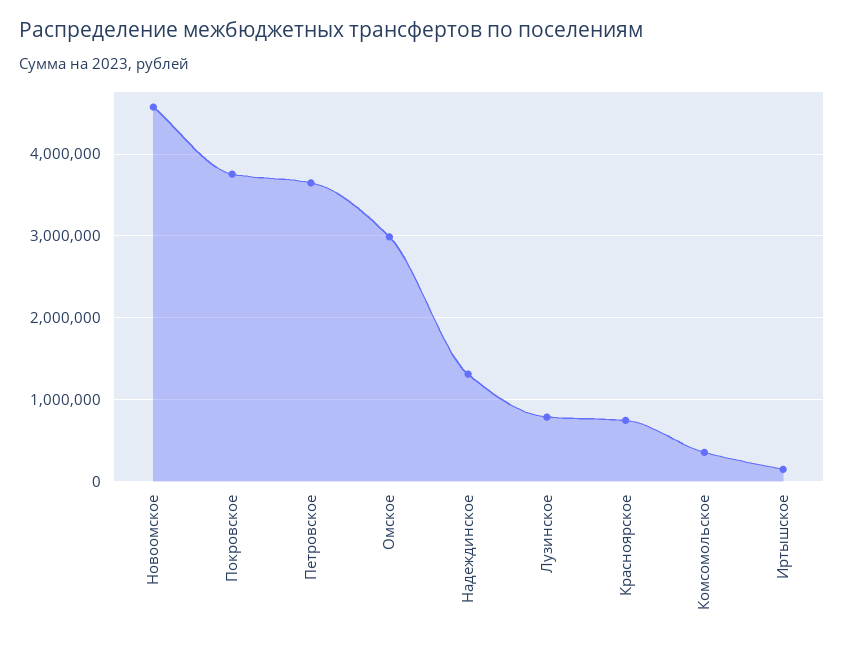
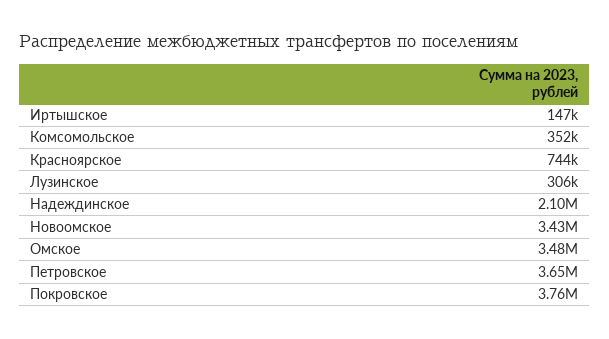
Новоомское: 4600000 -> 3430000
Омское: 3000000 -> 3480000
Надеждинское: 1300000 -> 2100000
Лузинское: 800000 -> 306000

